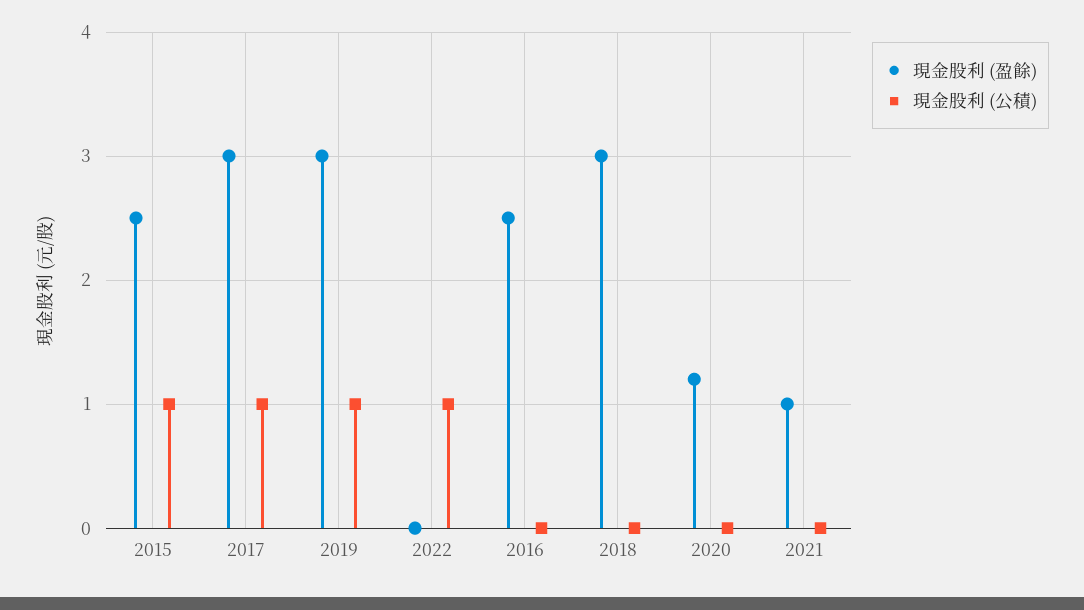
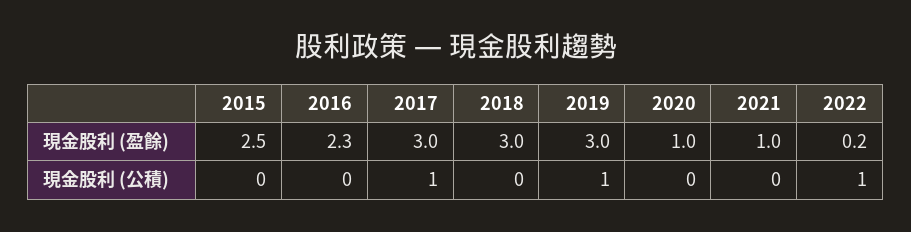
現金股利 (公積), 2015: 1 -> 0
現金股利 (盈餘), 2022: 0 -> 0.2
現金股利 (盈餘), 2016: 2.5 -> 2.3
現金股利 (盈餘), 2020: 1.2 -> 1

